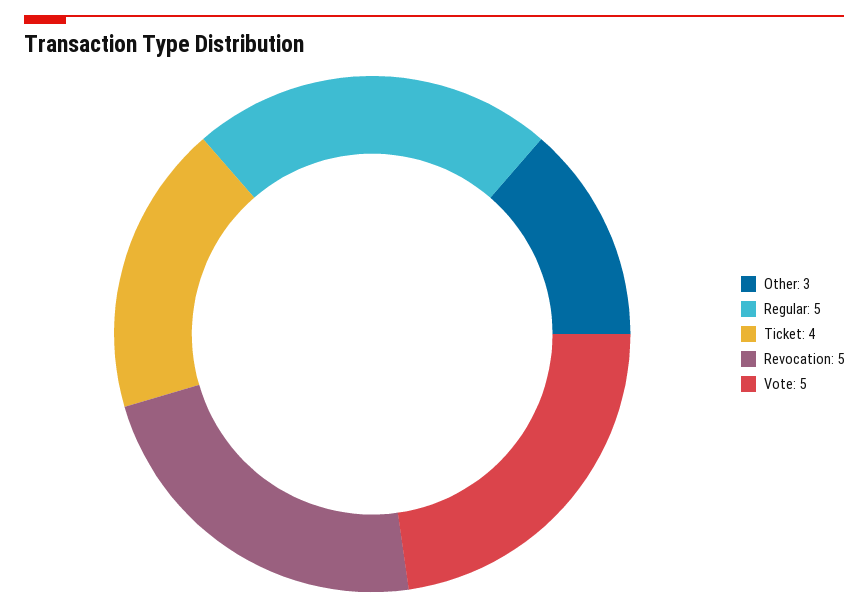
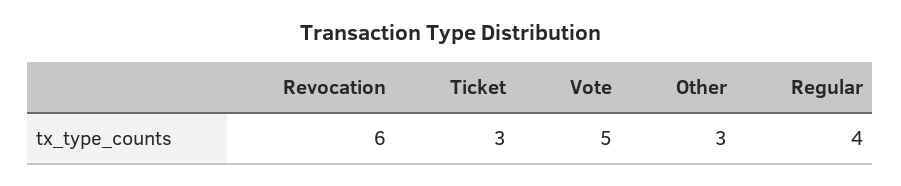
Regular: 5 -> 4
Ticket: 4 -> 3
Revocation: 5 -> 6

